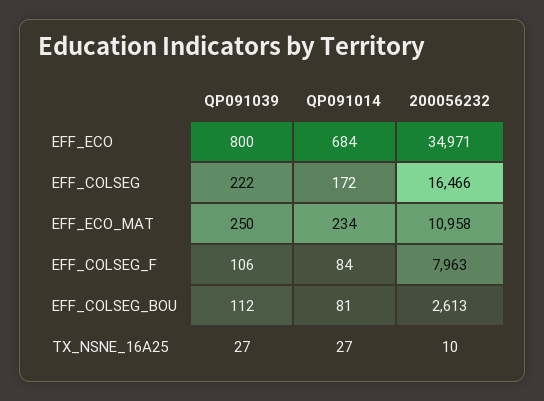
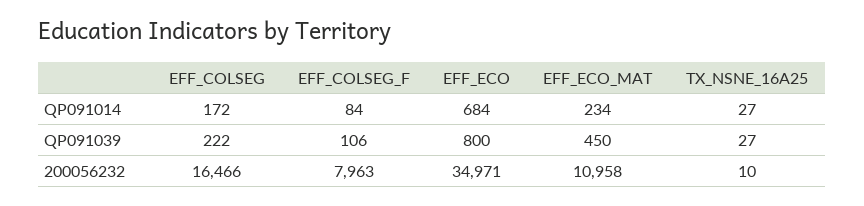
QP091039, EFF_ECO_MAT: 250 -> 450
QP091039, EFF_COLSEG_BOU: 112 -> none
QP091014, EFF_COLSEG_BOU: 81 -> none
200056232, EFF_COLSEG_BOU: 2613 -> none

